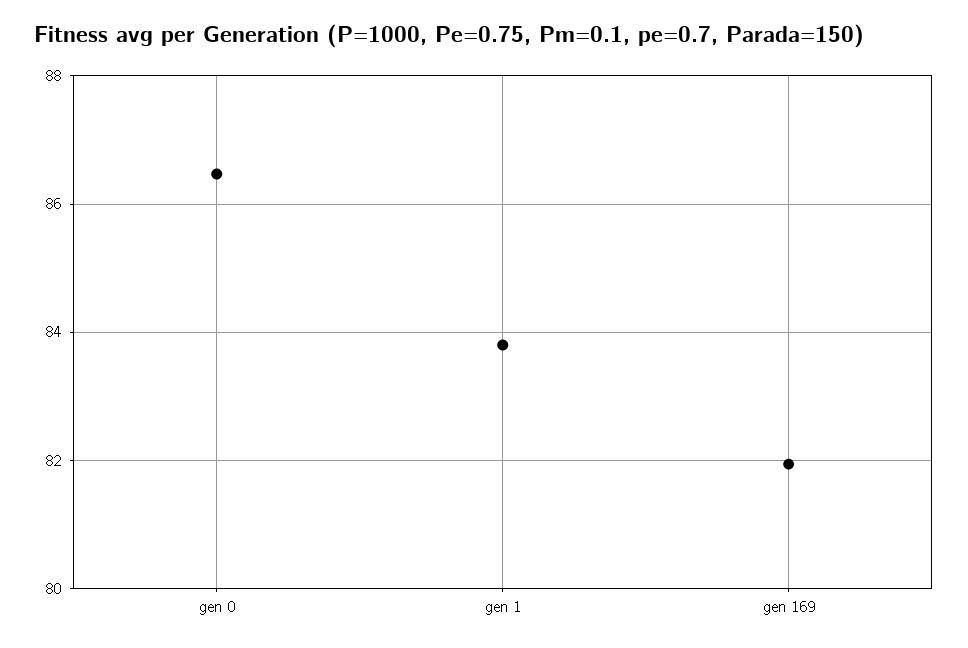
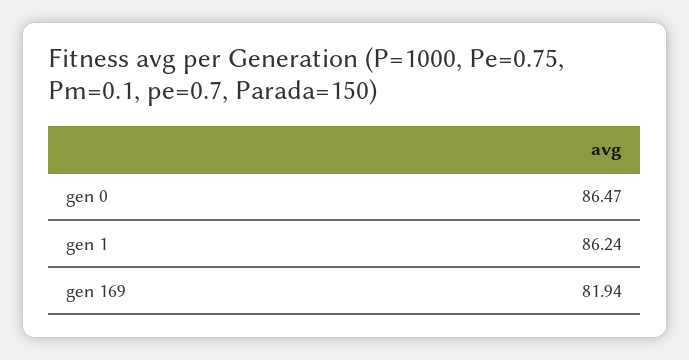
gen 1: 83.8 -> 86.24

